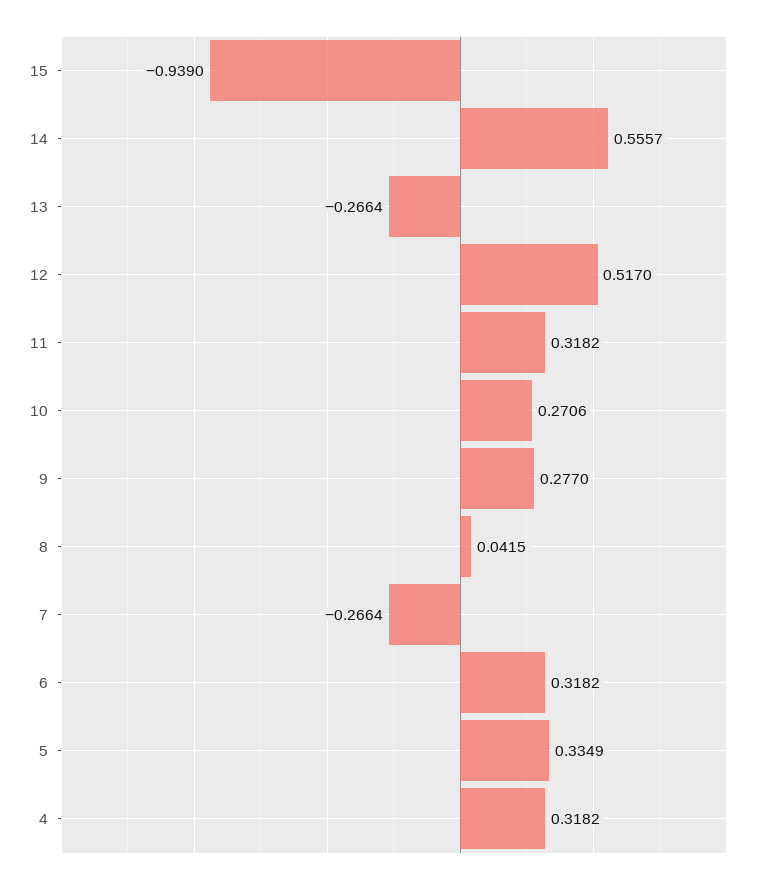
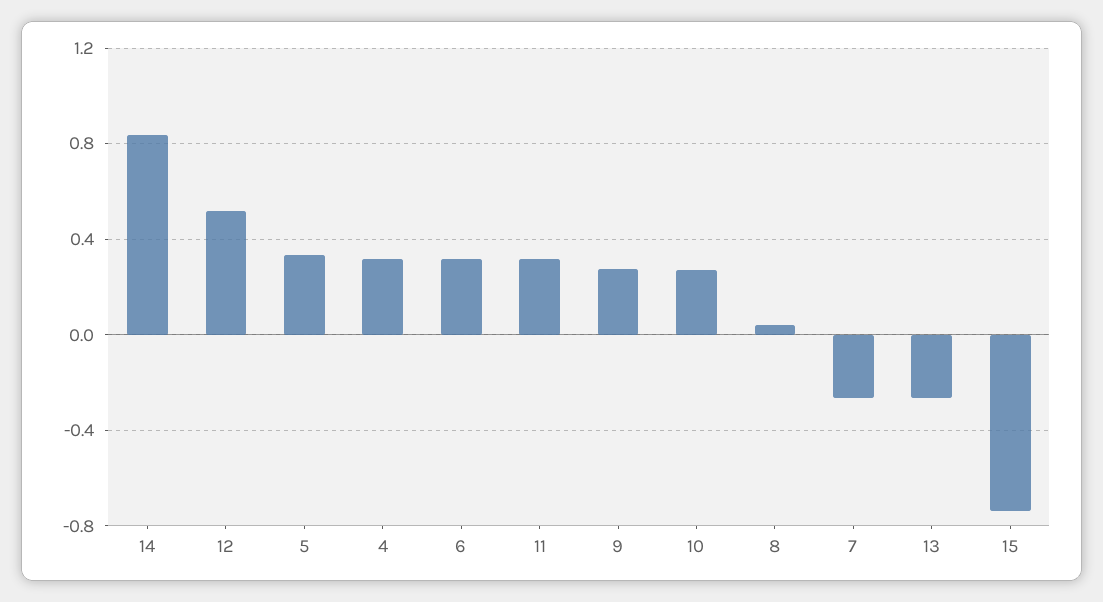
15: -0.939 -> -0.75
14: 0.5557 -> 0.85

